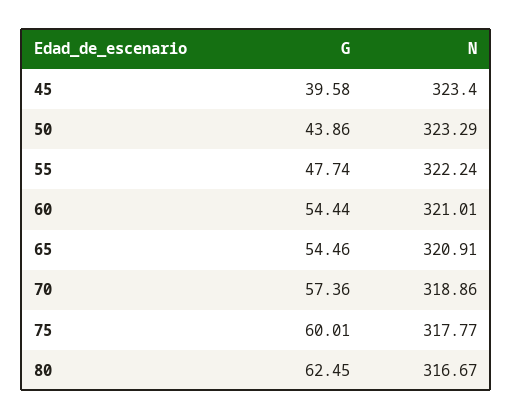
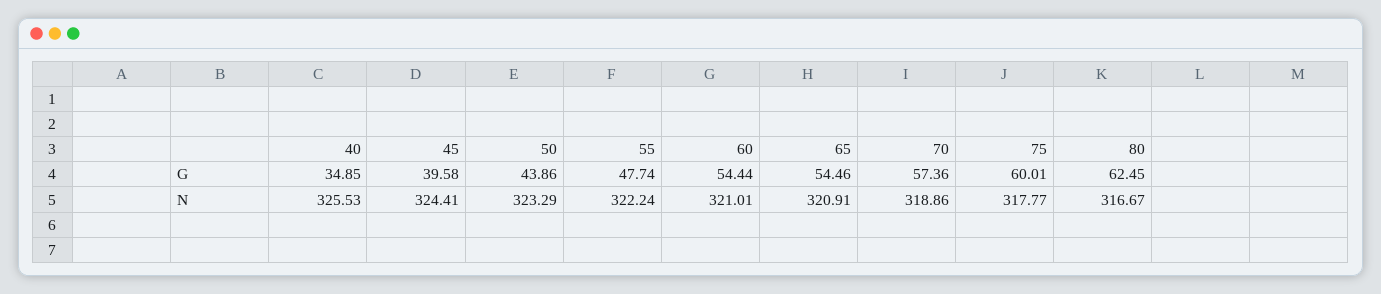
N, 45: 323.4 -> 324.41
G, 40: none -> 34.85
N, 40: none -> 325.53

